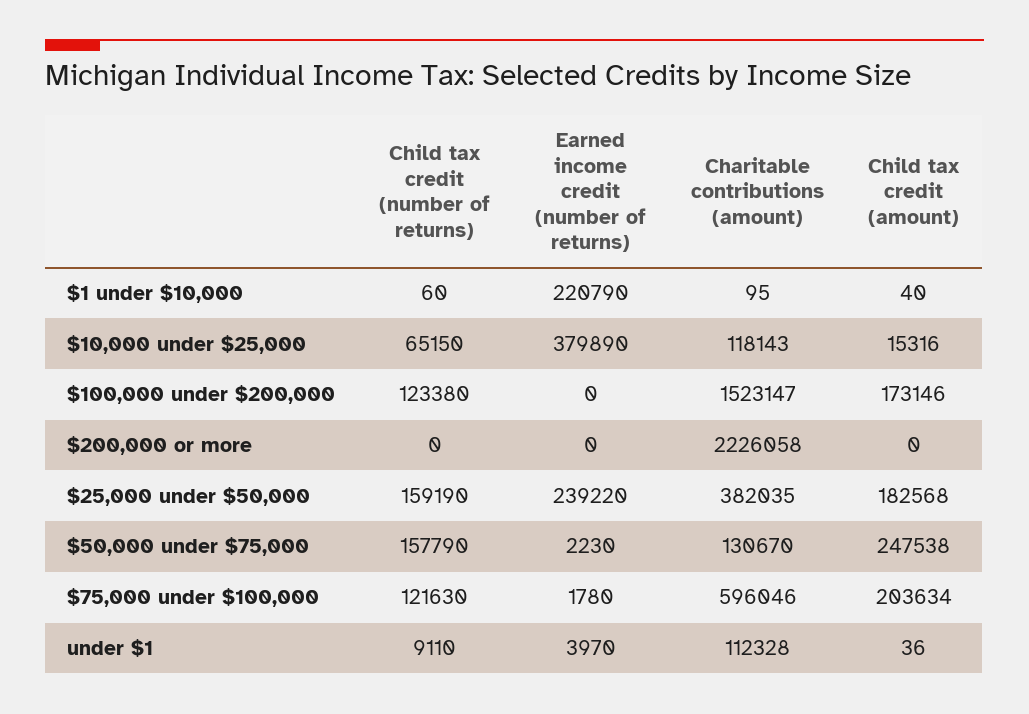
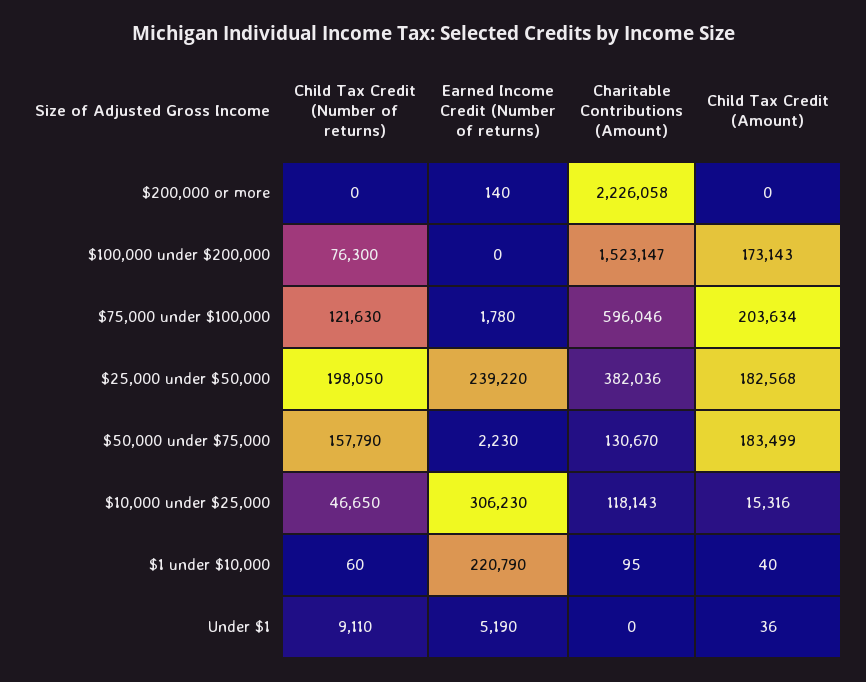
Child tax credit (number of returns), $10,000 under $25,000: 65150 -> 46650
Earned income credit (number of returns), $10,000 under $25,000: 379890 -> 306230
Child tax credit (number of returns), $100,000 under $200,000: 123380 -> 76300
Child tax credit (amount), $100,000 under $200,000: 173146 -> 173143
Earned income credit (number of returns), $200,000 or more: 0 -> 140
Child tax credit (number of returns), $25,000 under $50,000: 159190 -> 198050
Charitable contributions (amount), $25,000 under $50,000: 382035 -> 382036
Child tax credit (amount), $50,000 under $75,000: 247538 -> 183499
Earned income credit (number of returns), under $1: 3970 -> 5190
Charitable contributions (amount), under $1: 112328 -> 0

